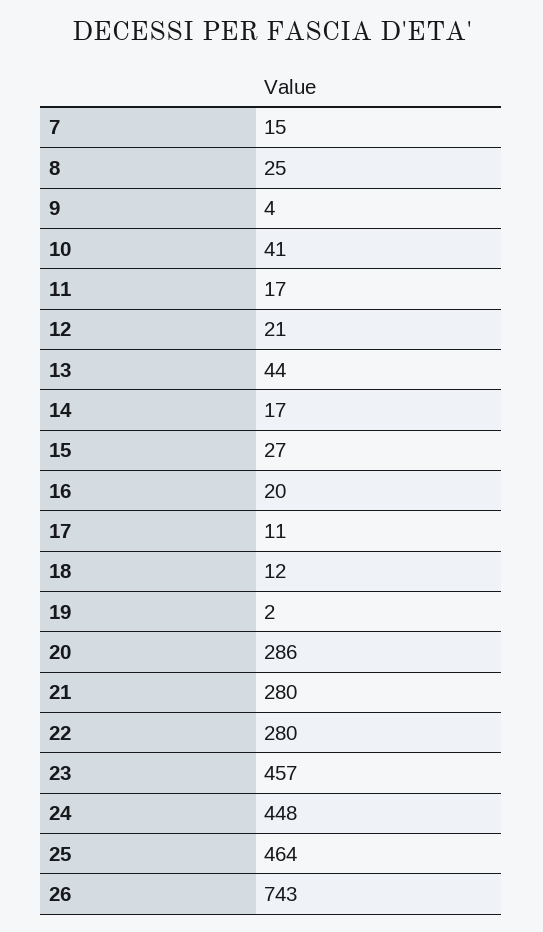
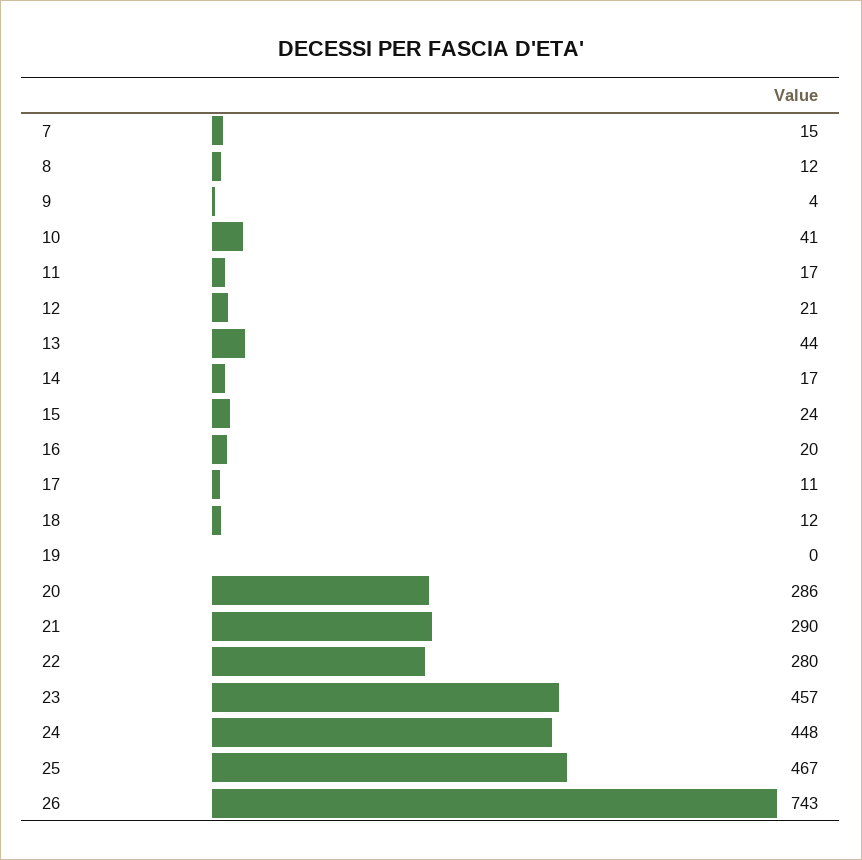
8: 25 -> 12
15: 27 -> 24
19: 2 -> 0
21: 280 -> 290
25: 464 -> 467

